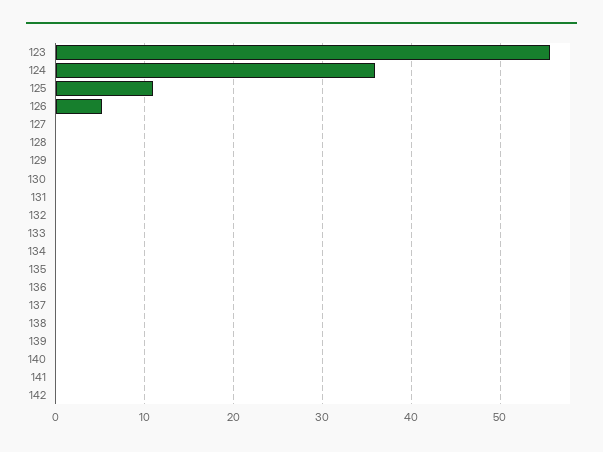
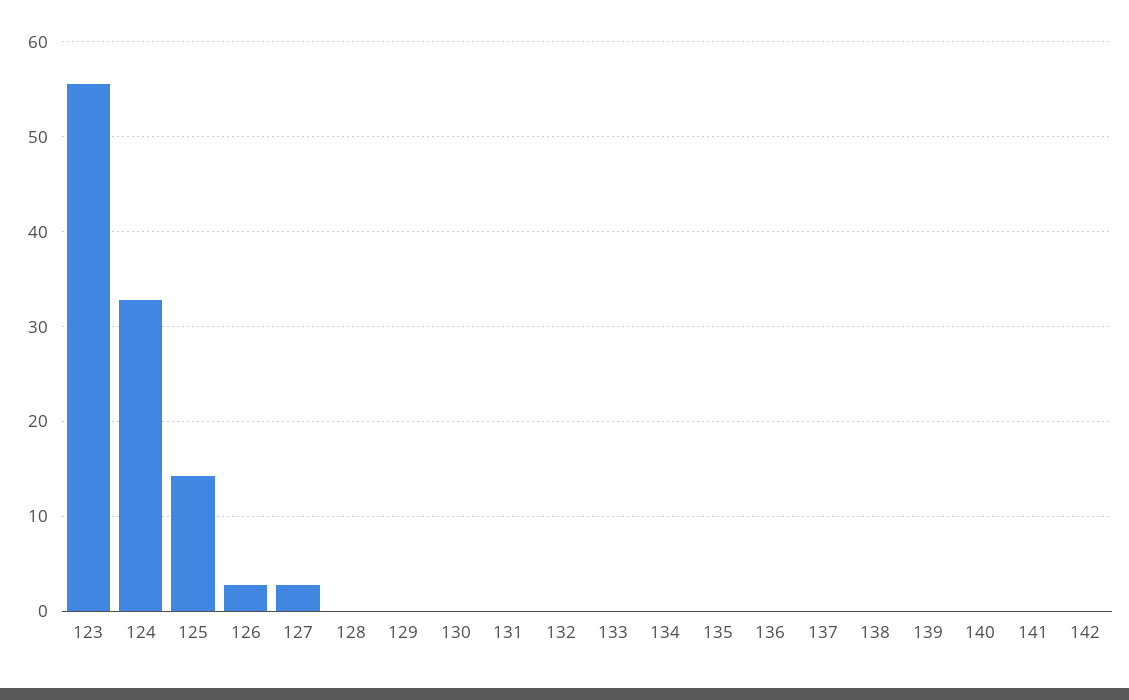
124: 36 -> 33
125: 11 -> 14
126: 5 -> 3
127: 0 -> 3

